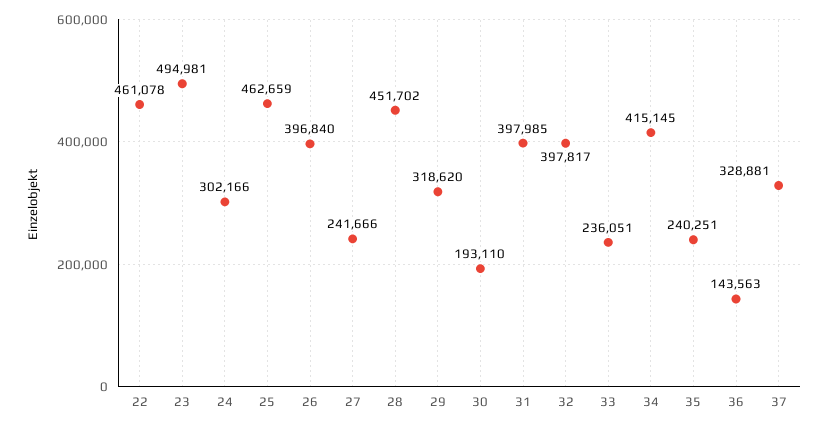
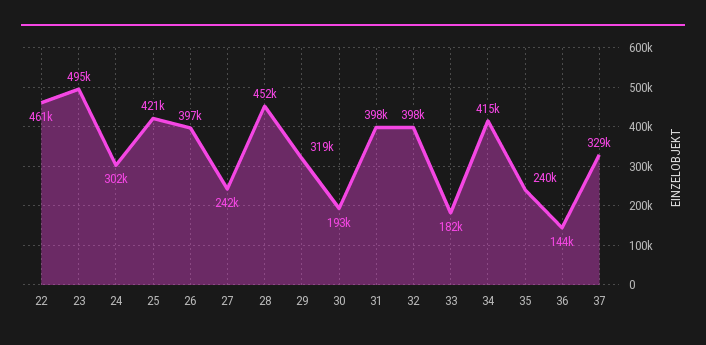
25: 462659 -> 421000
33: 236051 -> 182000

